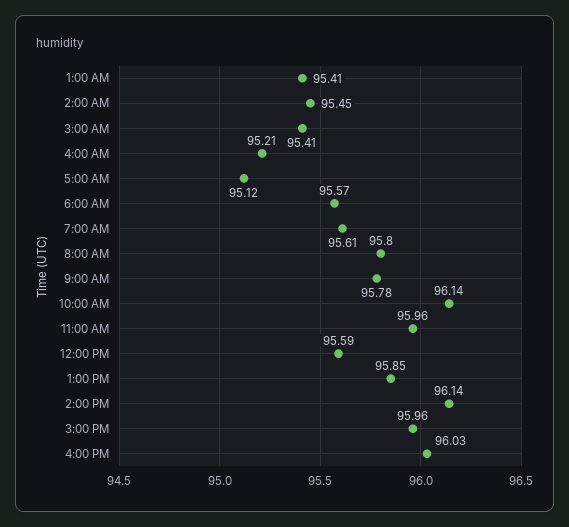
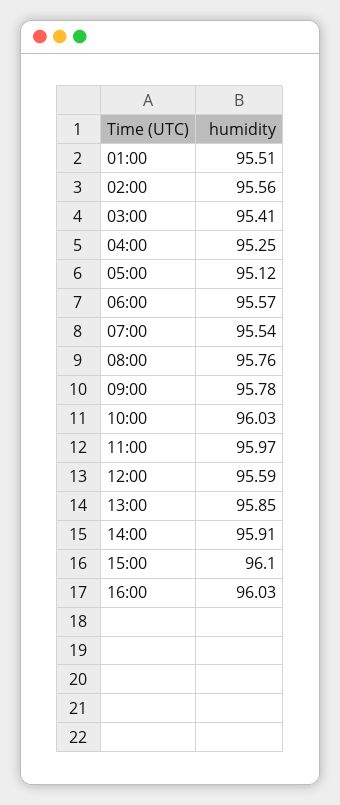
1:00 AM: 95.41 -> 95.51
2:00 AM: 95.45 -> 95.56
4:00 AM: 95.21 -> 95.25
7:00 AM: 95.61 -> 95.54
8:00 AM: 95.8 -> 95.76
10:00 AM: 96.14 -> 96.03
11:00 AM: 95.96 -> 95.97
2:00 PM: 96.14 -> 95.91
3:00 PM: 95.96 -> 96.1

